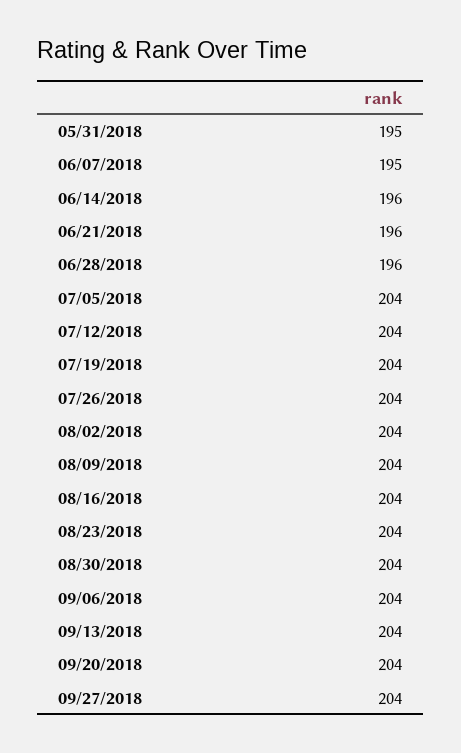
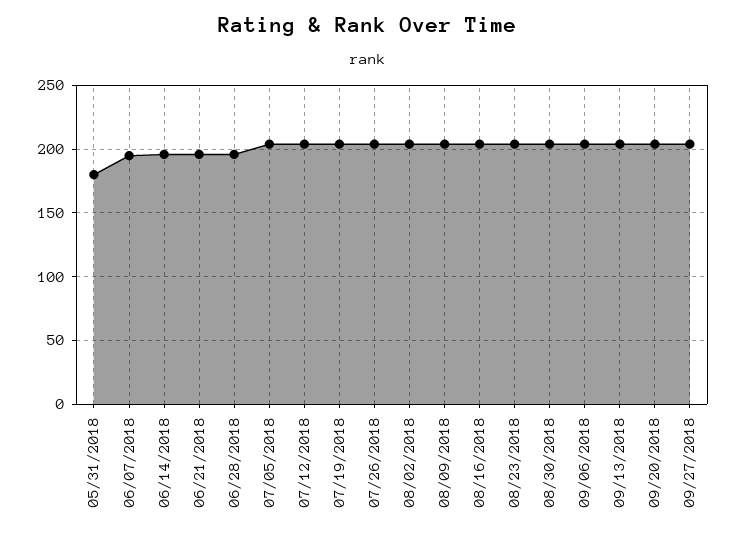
05/31/2018: 195 -> 180

